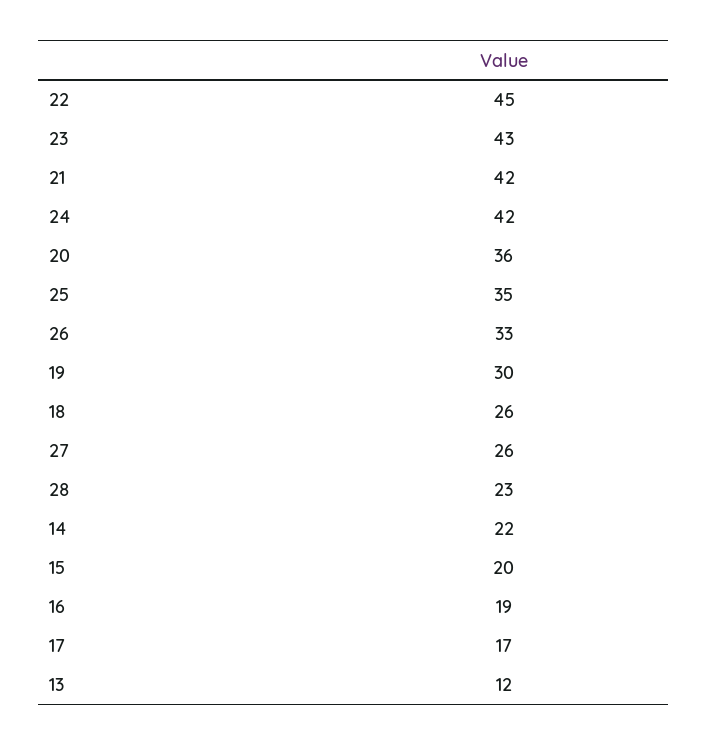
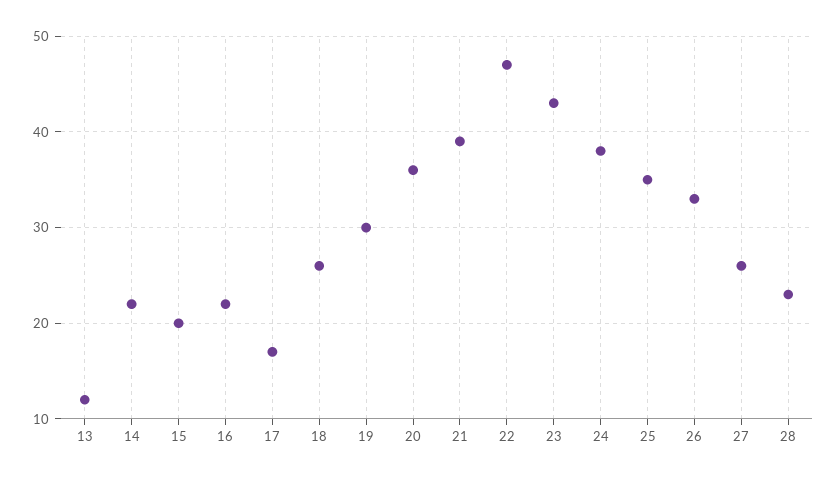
22: 45 -> 47
21: 42 -> 39
24: 42 -> 38
16: 19 -> 22

